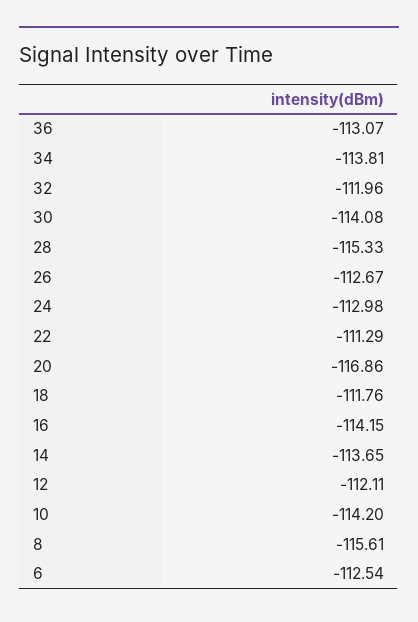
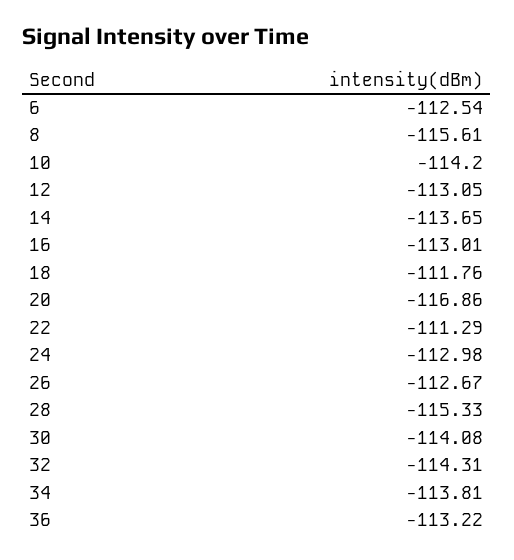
36: -113.07 -> -113.22
32: -111.96 -> -114.31
16: -114.15 -> -113.01
12: -112.11 -> -113.05

